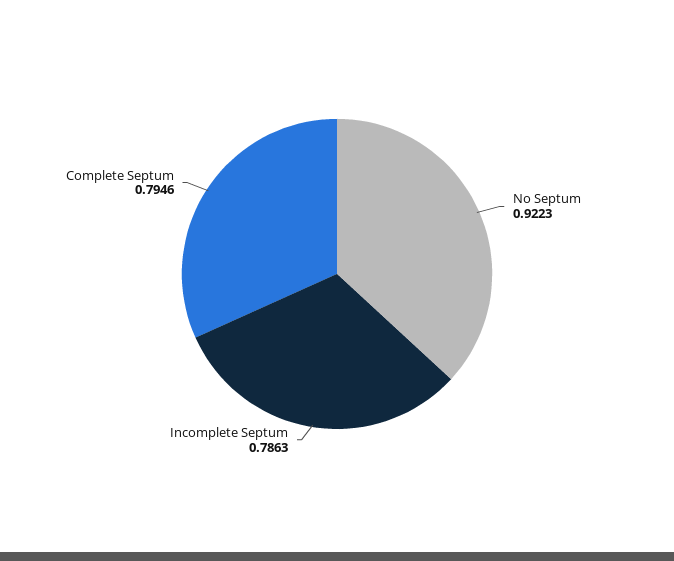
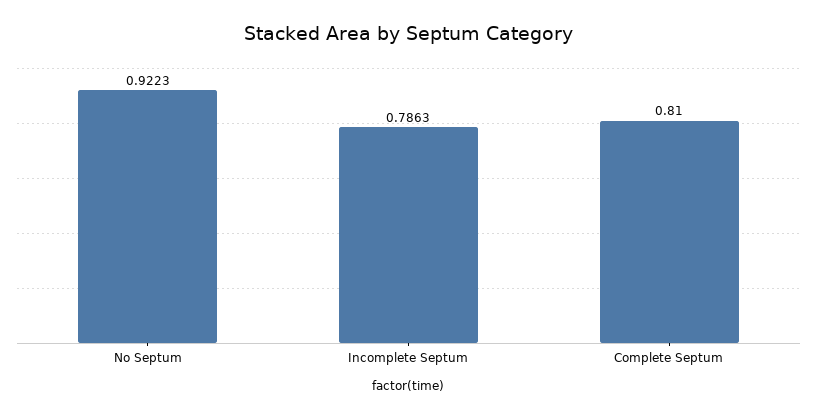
Complete Septum: 0.7946 -> 0.81

